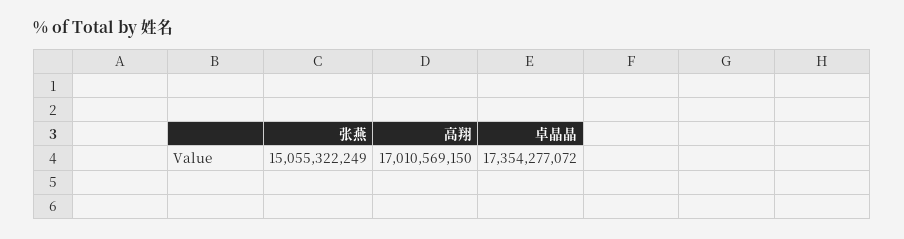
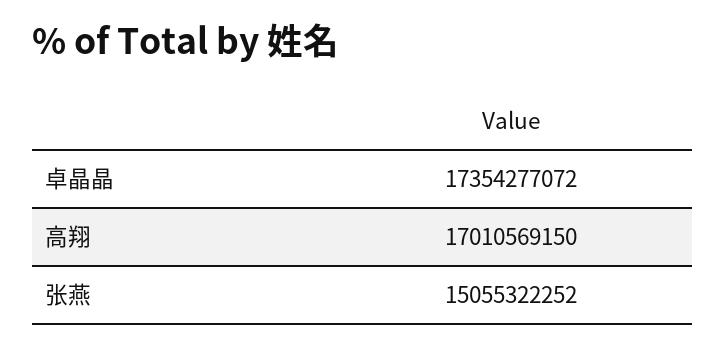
张燕: 15055322249 -> 15055322252

